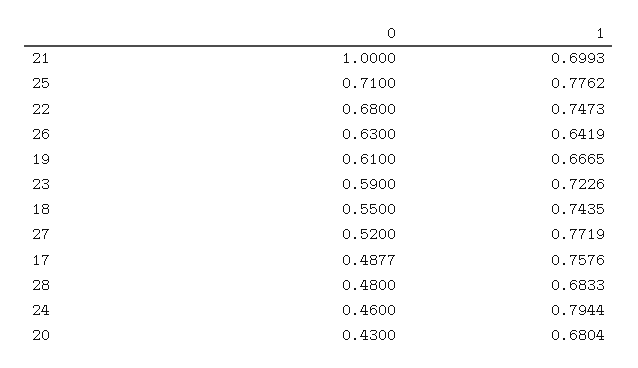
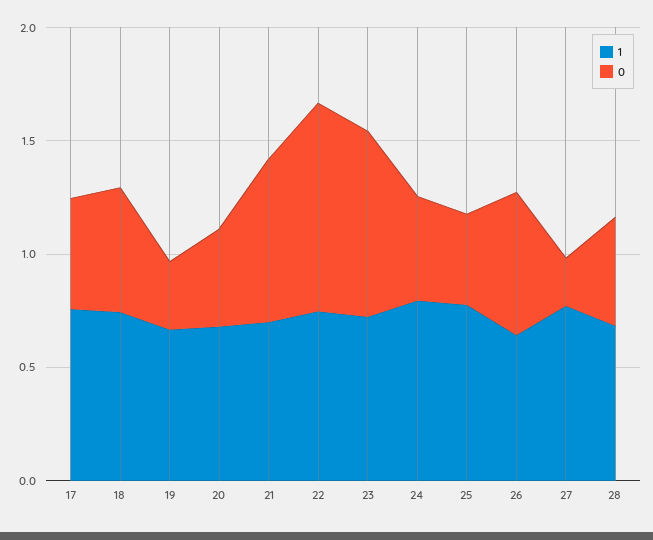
0, 21: 1 -> 0.7
0, 25: 0.71 -> 0.4
0, 22: 0.68 -> 0.9
0, 19: 0.61 -> 0.3
0, 23: 0.59 -> 0.8
0, 27: 0.52 -> 0.2

